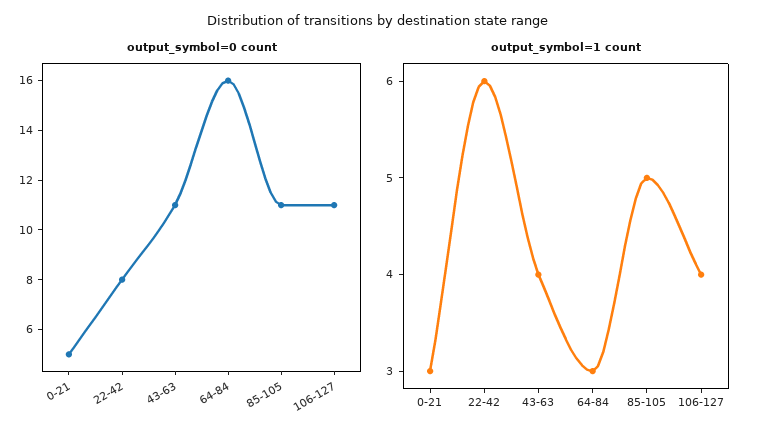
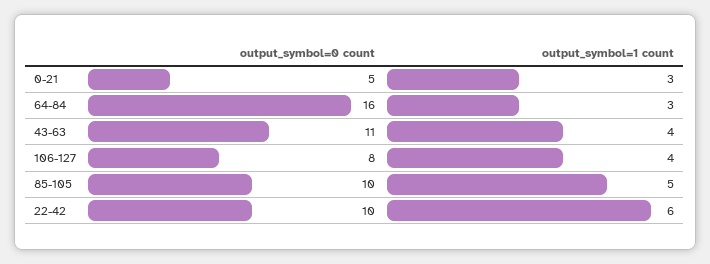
output_symbol=0 count, 22-42: 8 -> 10
output_symbol=0 count, 85-105: 11 -> 10
output_symbol=0 count, 106-127: 11 -> 8

